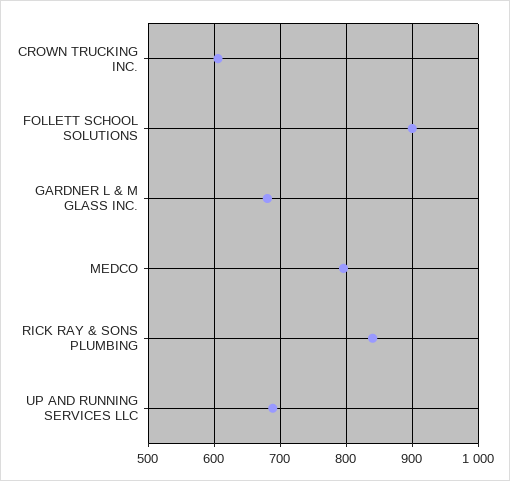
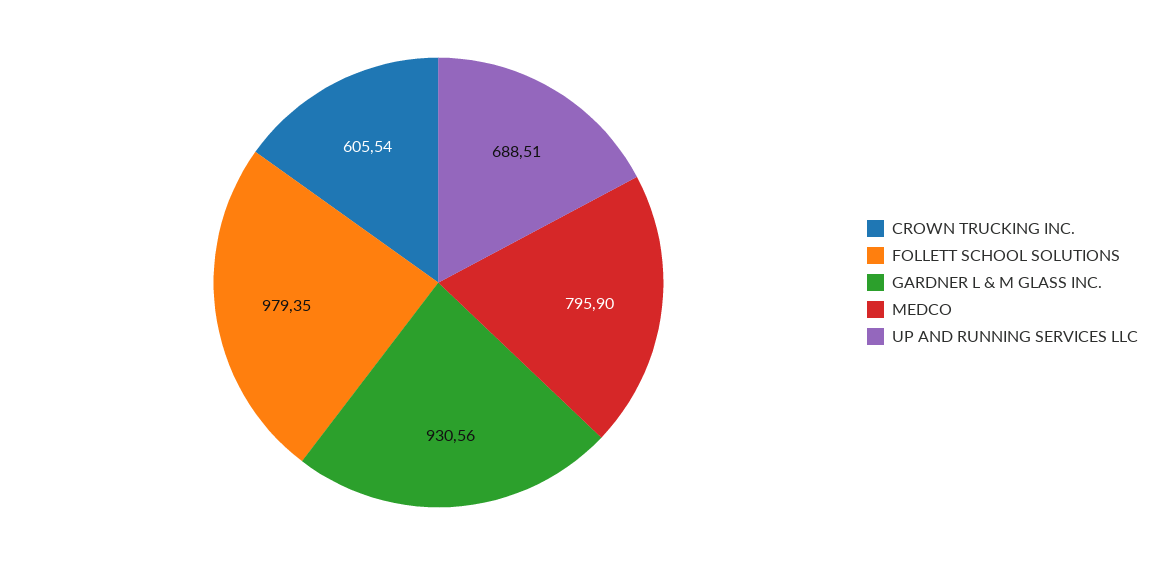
FOLLETT SCHOOL SOLUTIONS: 900 -> 979.35
GARDNER L & M GLASS INC.: 680 -> 930.56
RICK RAY & SONS PLUMBING: 840 -> none

